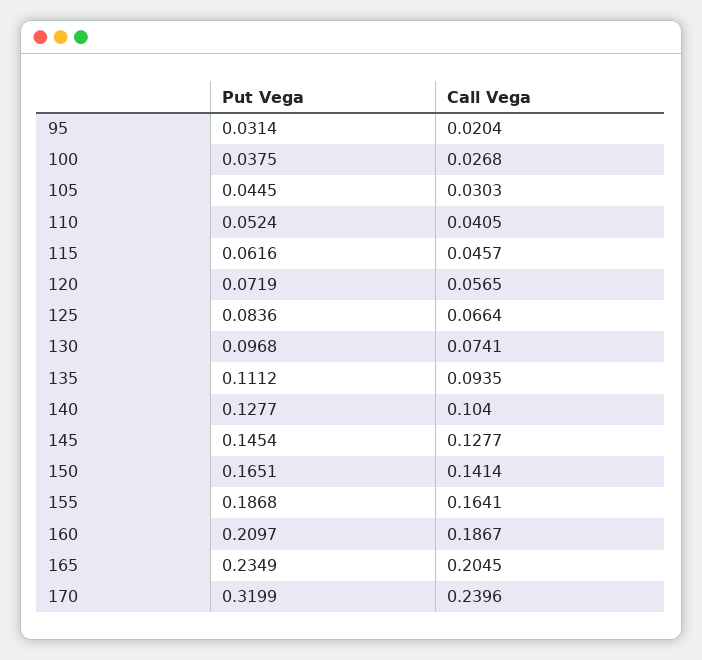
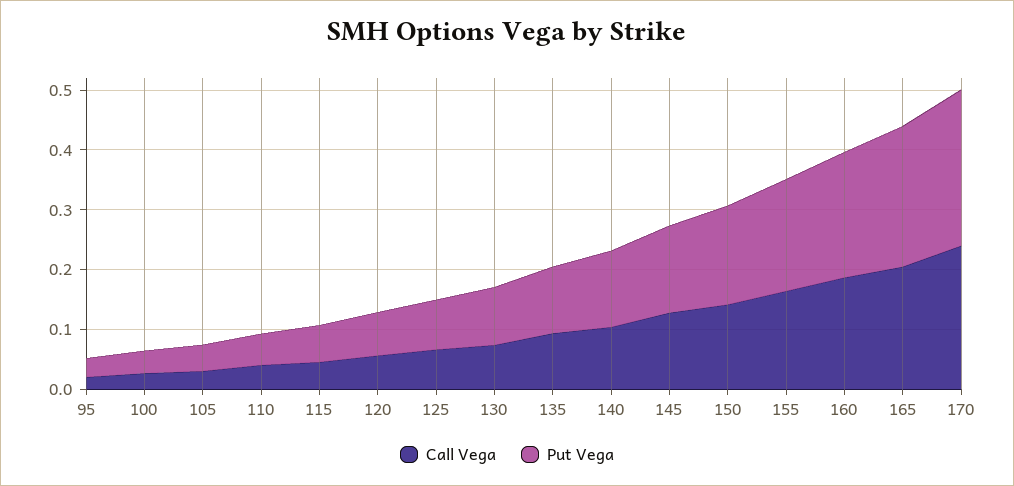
Put Vega, 170: 0.3199 -> 0.26

